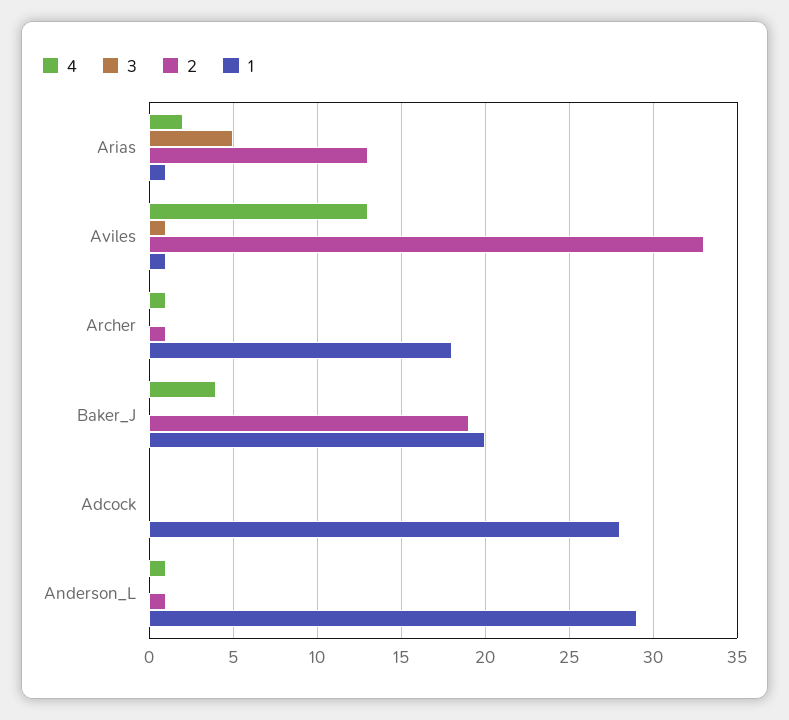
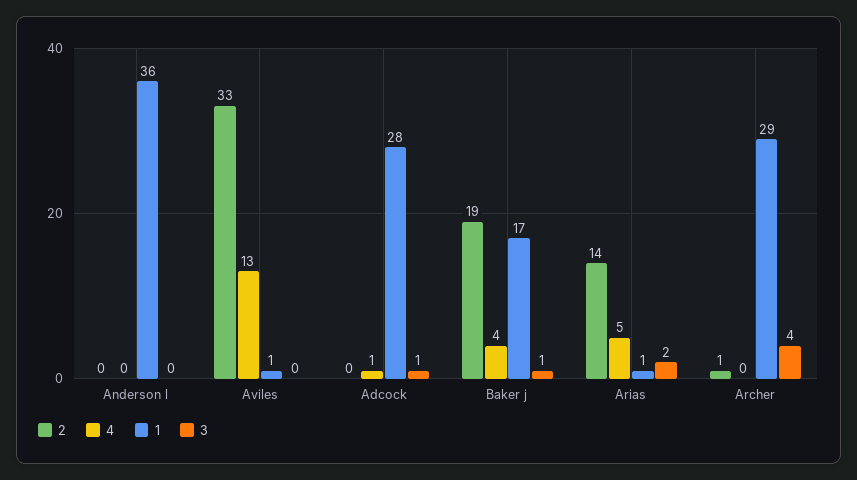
4, Arias: 2 -> 5
3, Arias: 5 -> 2
2, Arias: 13 -> 14
3, Aviles: 1 -> 0
4, Archer: 1 -> 0
3, Archer: 0 -> 4
1, Archer: 18 -> 29
3, Baker_J: 0 -> 1
1, Baker_J: 20 -> 17
4, Adcock: 0 -> 1
3, Adcock: 0 -> 1
4, Anderson_L: 1 -> 0
2, Anderson_L: 1 -> 0
1, Anderson_L: 29 -> 36

